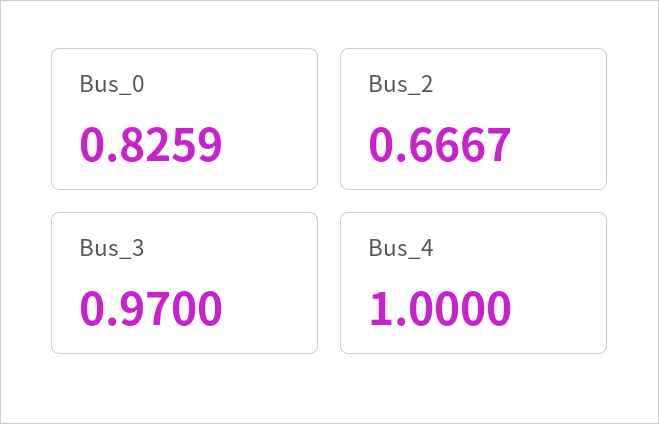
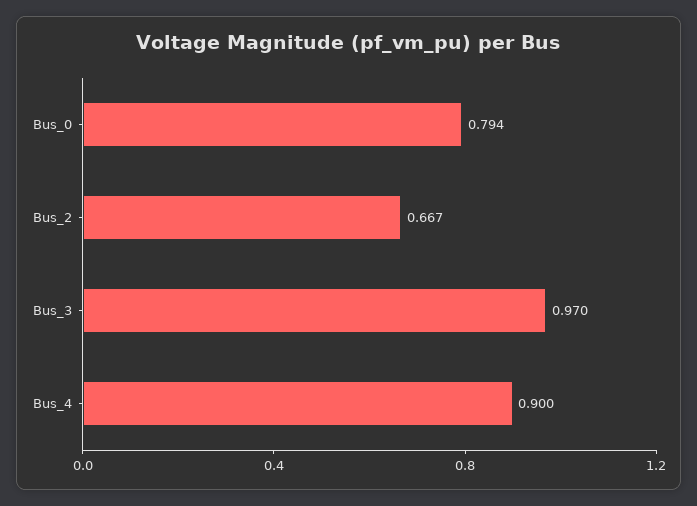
Bus_0: 0.8259 -> 0.794
Bus_4: 1 -> 0.9

